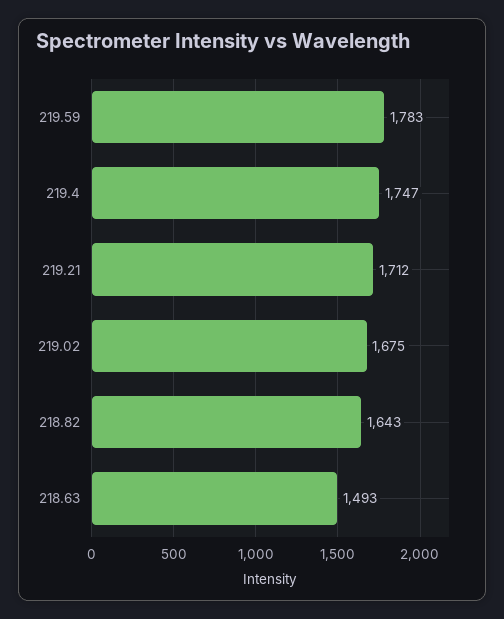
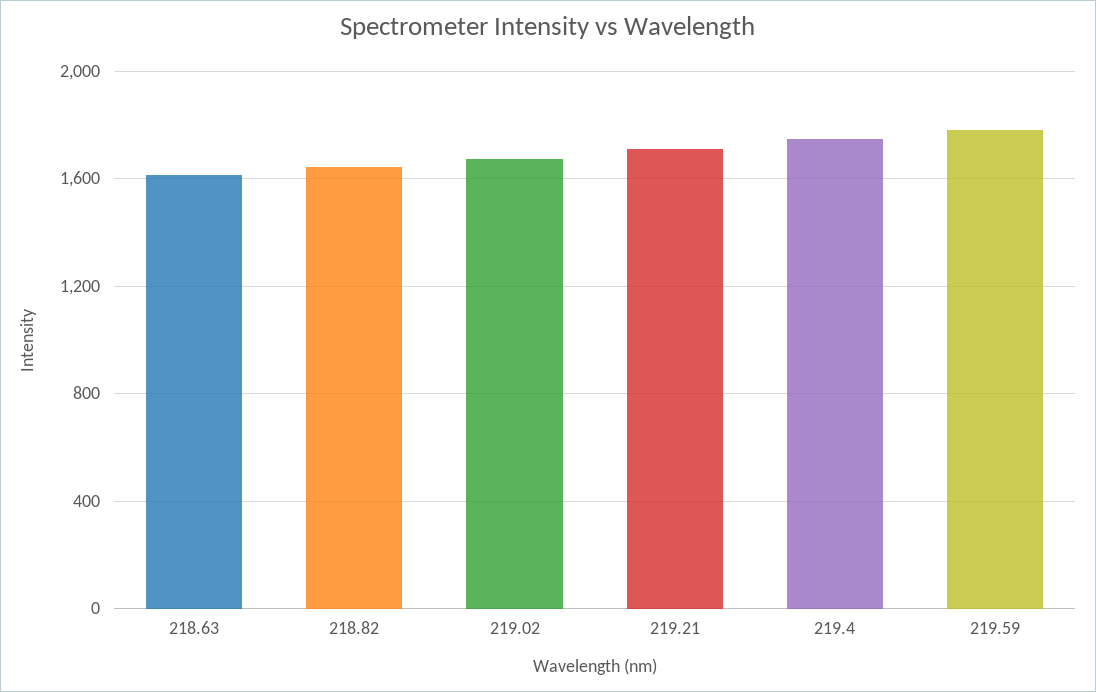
218.63: 1493 -> 1600

